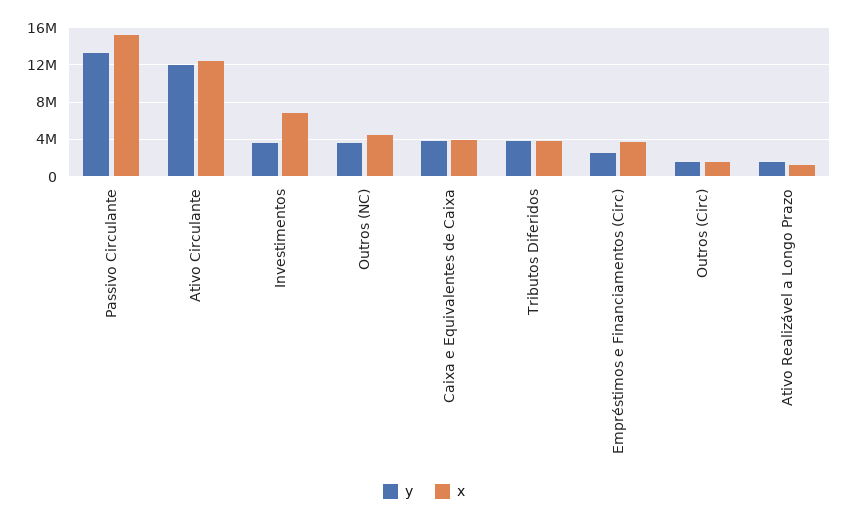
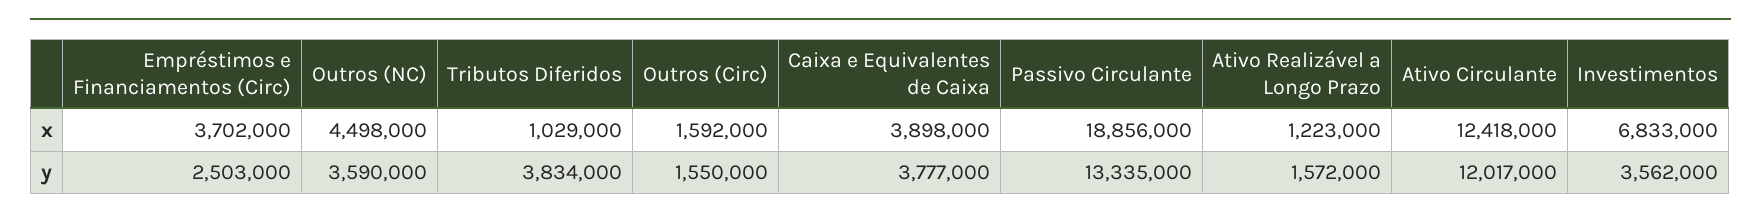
x, Passivo Circulante: 15000000 -> 18856000
x, Tributos Diferidos: 4000000 -> 1029000

